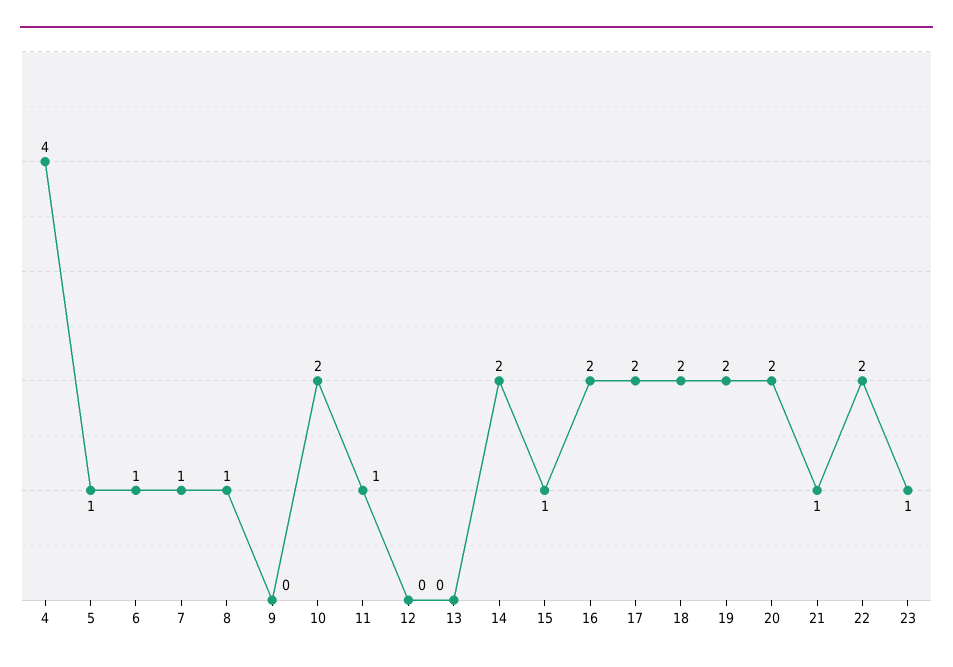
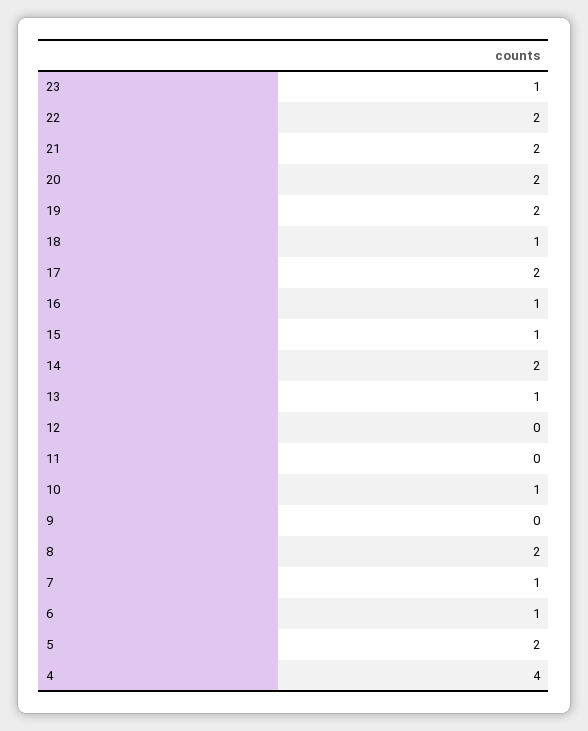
5: 1 -> 2
8: 1 -> 2
10: 2 -> 1
11: 1 -> 0
13: 0 -> 1
16: 2 -> 1
18: 2 -> 1
21: 1 -> 2

